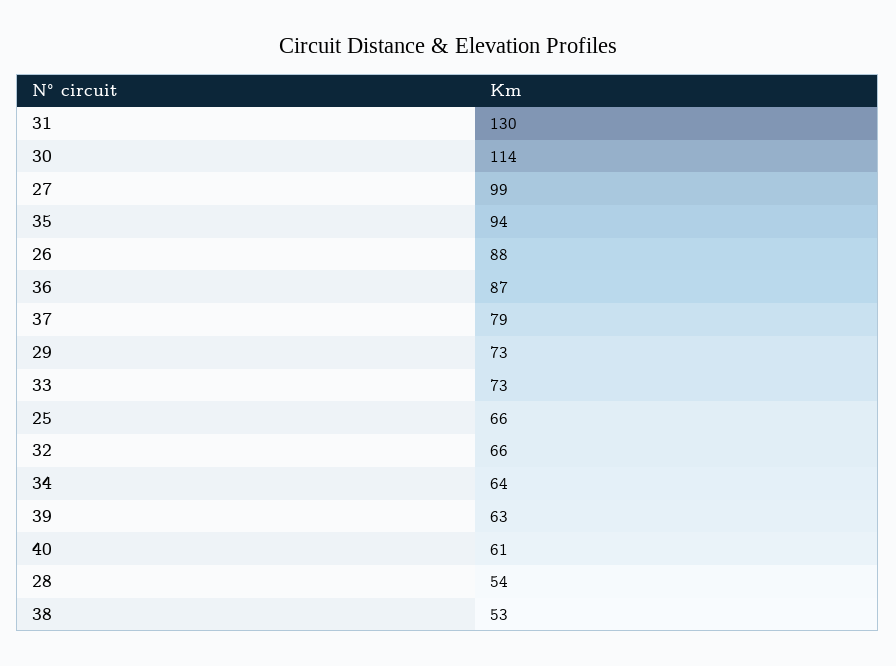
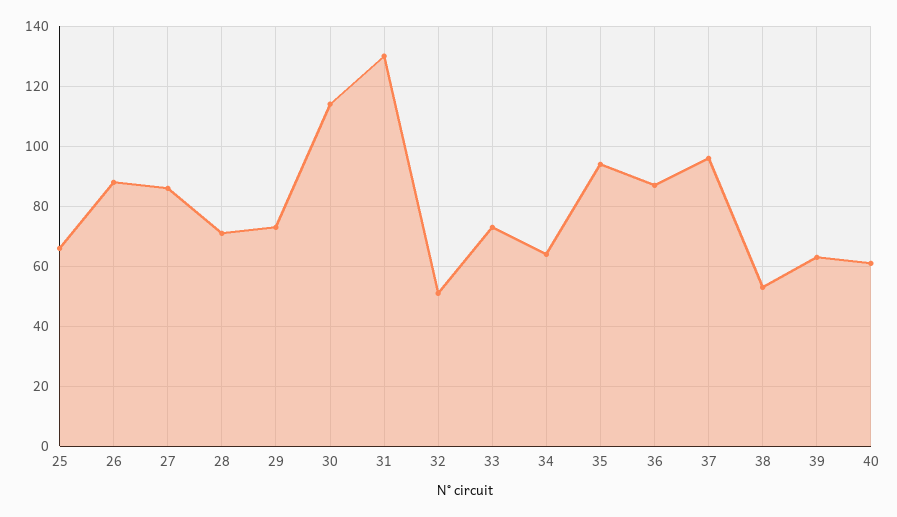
27: 99 -> 85
37: 79 -> 95
32: 66 -> 50
28: 54 -> 70

